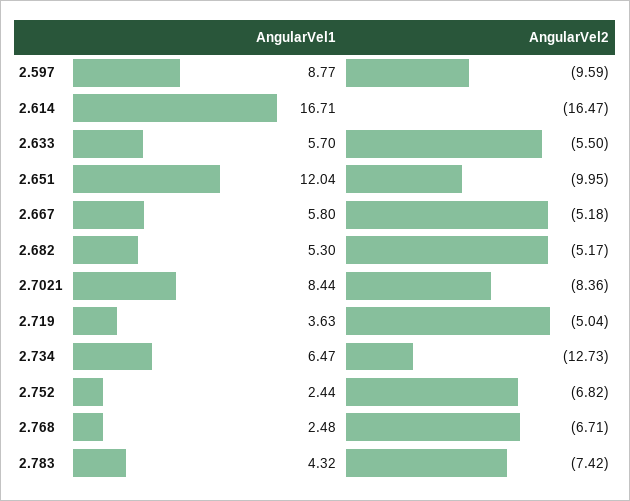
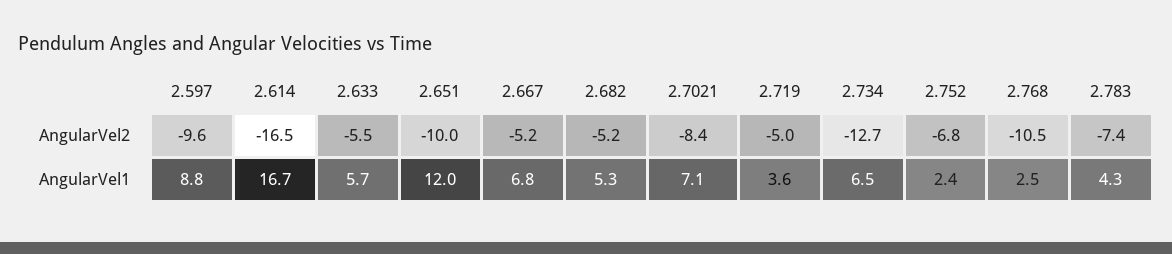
AngularVel1, 2.667: 5.8 -> 6.8
AngularVel1, 2.7021: 8.44 -> 7.1
AngularVel2, 2.768: -6.71 -> -10.5

